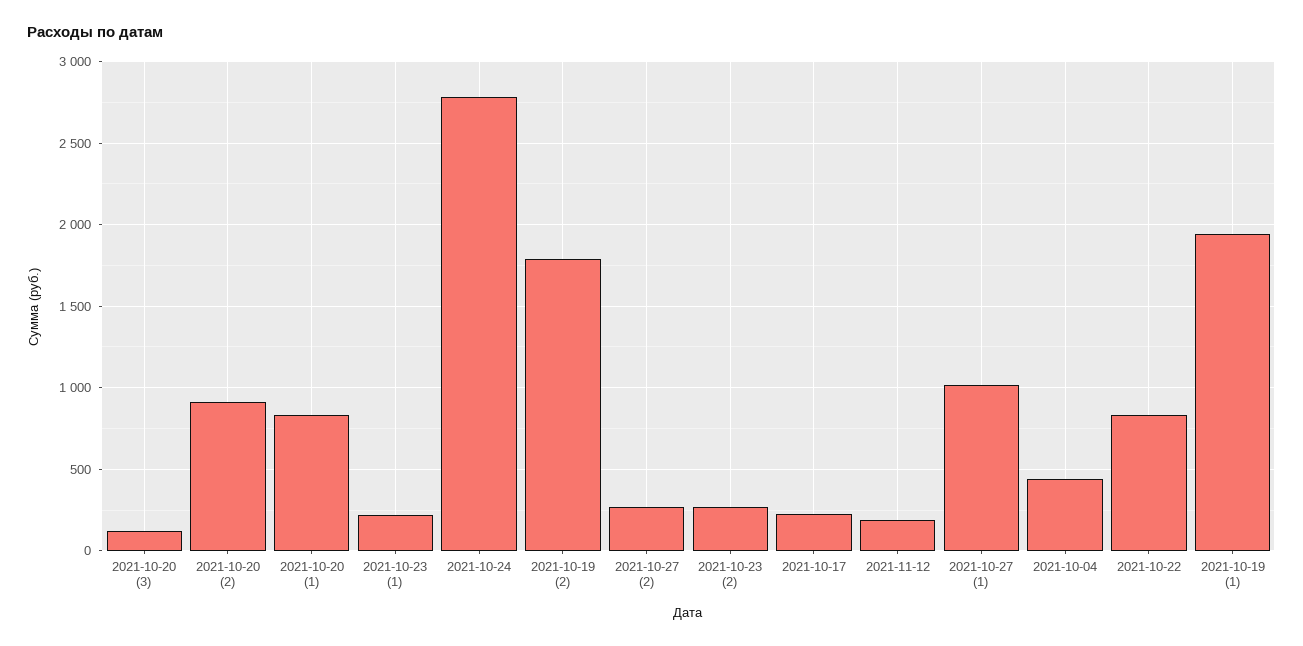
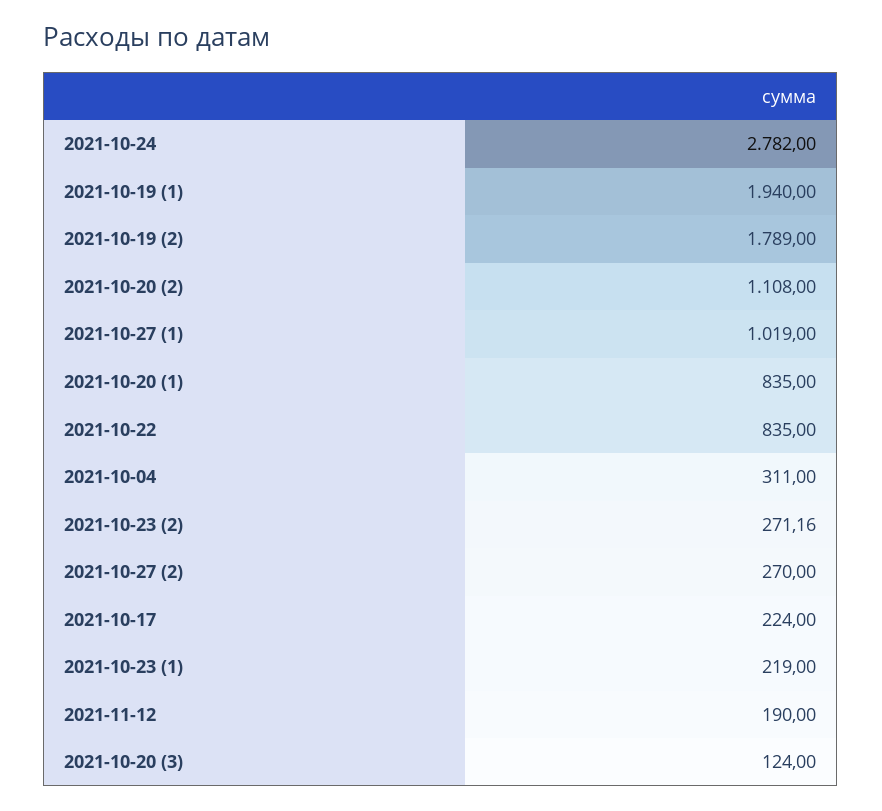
2021-10-20 (2): 900 -> 1108
2021-10-04: 450 -> 311

